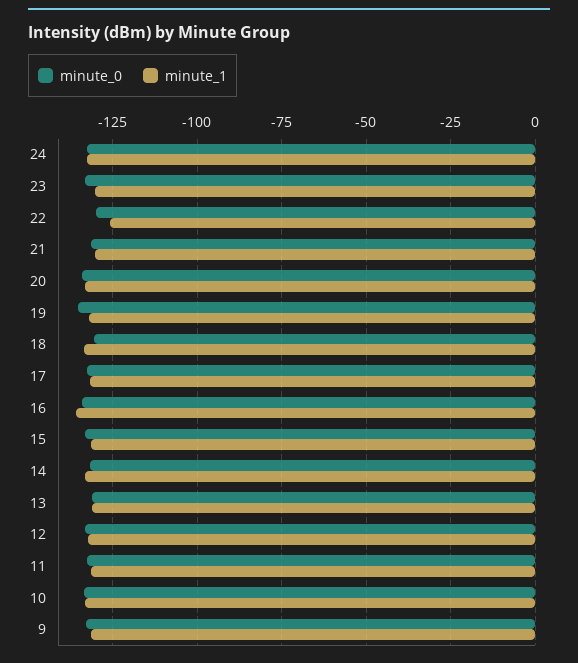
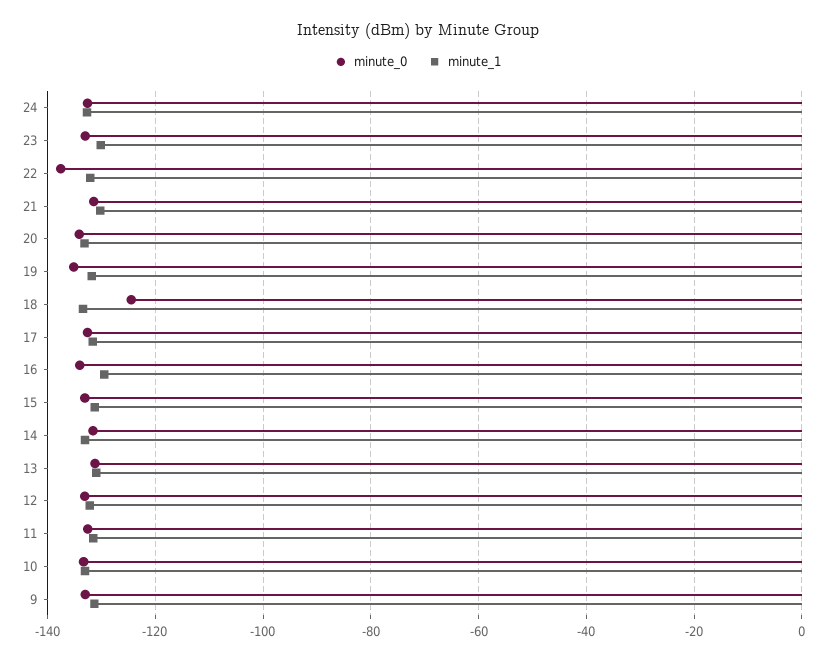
minute_0, 22: -130 -> -138
minute_1, 22: -125 -> -132
minute_0, 18: -130 -> -124
minute_1, 16: -135 -> -130

